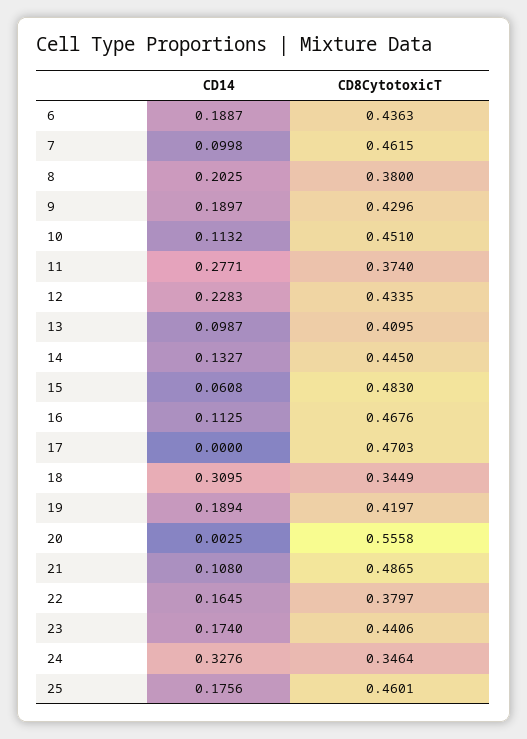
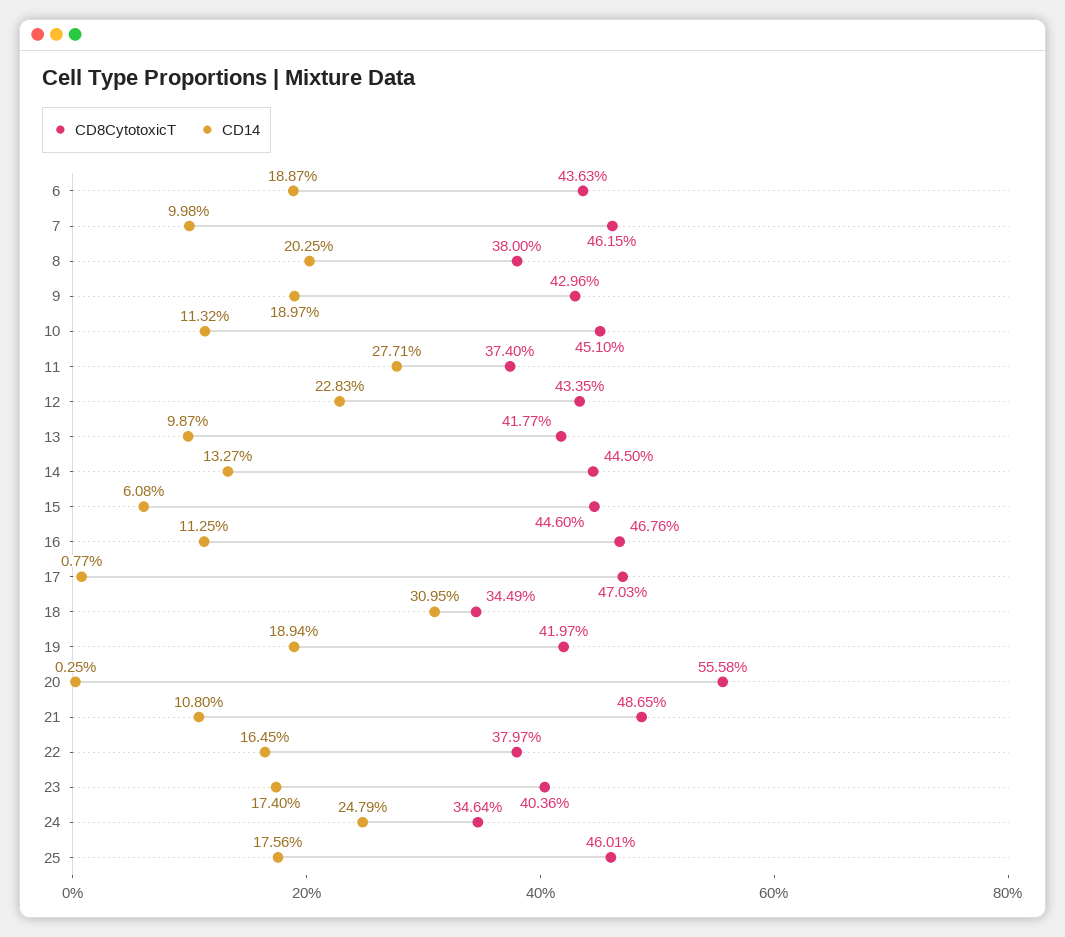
CD8CytotoxicT, 13: 0.4095 -> 0.4177
CD8CytotoxicT, 15: 0.483 -> 0.446
CD14, 17: 0 -> 0.0077
CD8CytotoxicT, 23: 0.4406 -> 0.4036
CD14, 24: 0.3276 -> 0.2479

